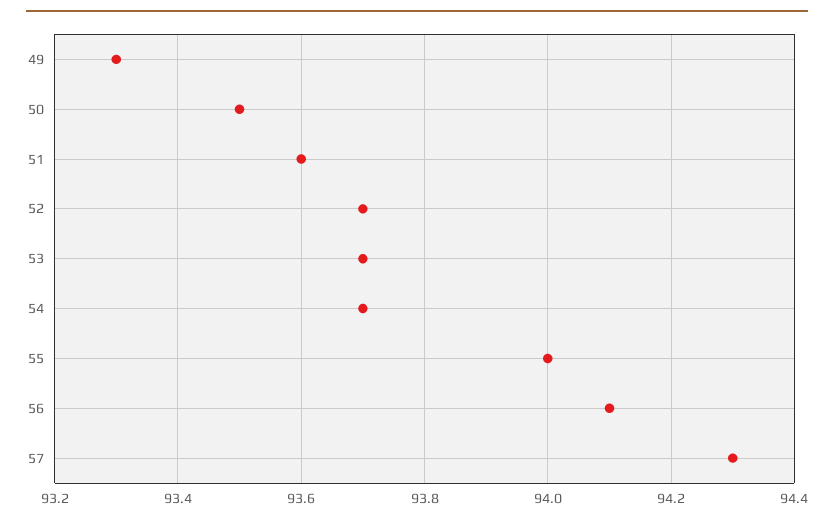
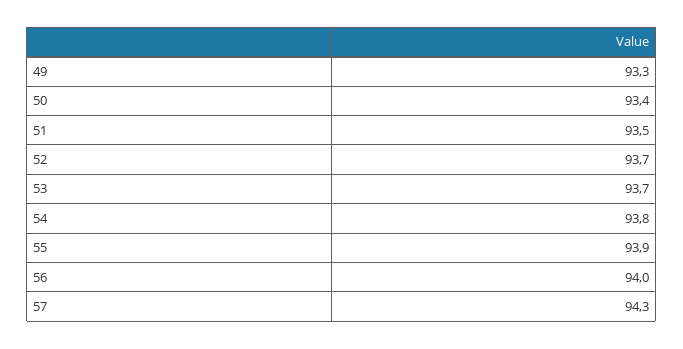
50: 93.5 -> 93.4
51: 93.6 -> 93.5
54: 93.7 -> 93.8
55: 94 -> 93.9
56: 94.1 -> 94

